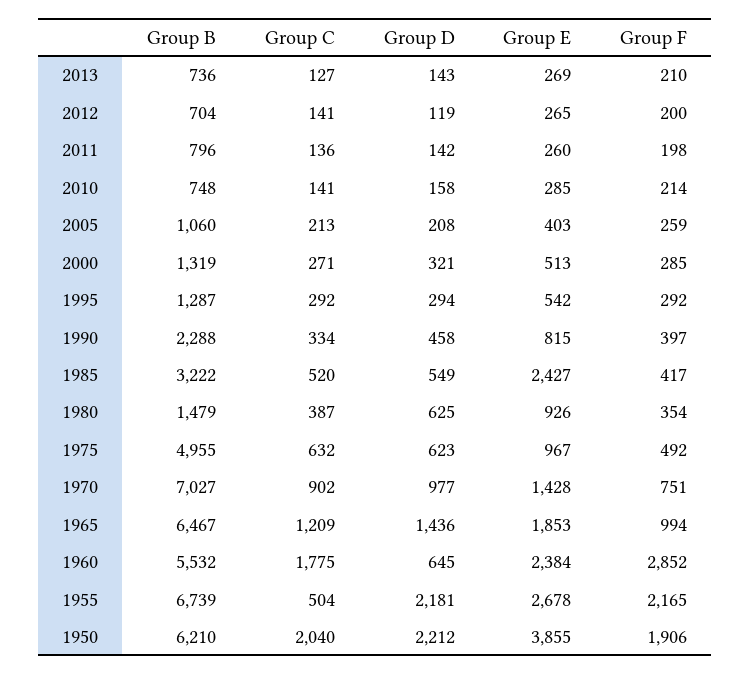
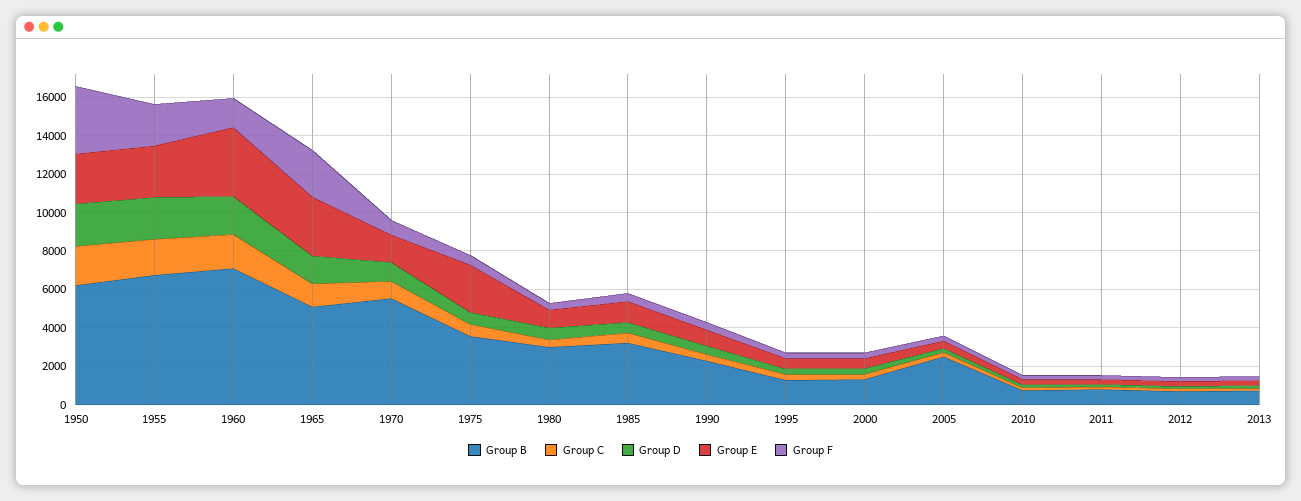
Group B, 2005: 1060 -> 2500
Group E, 1985: 2427 -> 1000
Group B, 1980: 1479 -> 3000
Group B, 1975: 4955 -> 3500
Group E, 1975: 967 -> 2500
Group B, 1970: 7027 -> 5500
Group B, 1965: 6467 -> 5000
Group E, 1965: 1853 -> 3000
Group F, 1965: 994 -> 2500
Group B, 1960: 5532 -> 7000
Group D, 1960: 645 -> 2000
Group E, 1960: 2384 -> 3500
Group F, 1960: 2852 -> 1500
Group C, 1955: 504 -> 2000
Group E, 1950: 3855 -> 2500
Group F, 1950: 1906 -> 3500

